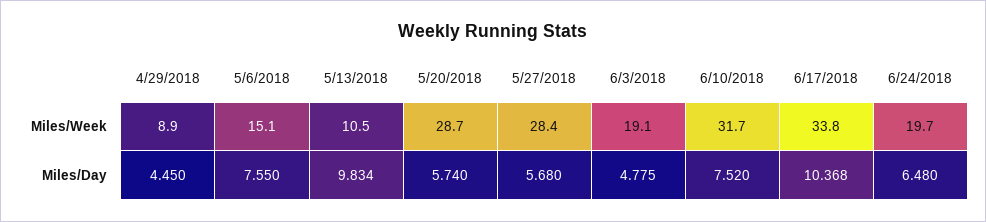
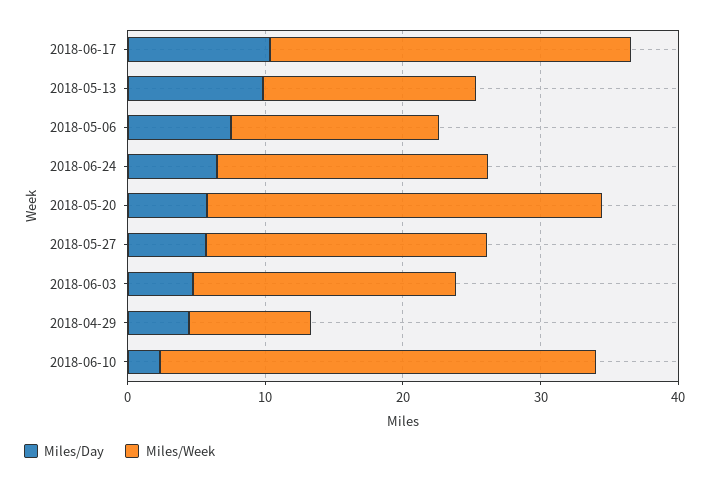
Miles/Week, 5/13/2018: 10.5 -> 16
Miles/Week, 5/27/2018: 28.4 -> 20
Miles/Week, 6/17/2018: 33.8 -> 26
Miles/Day, 6/10/2018: 7.52 -> 2

